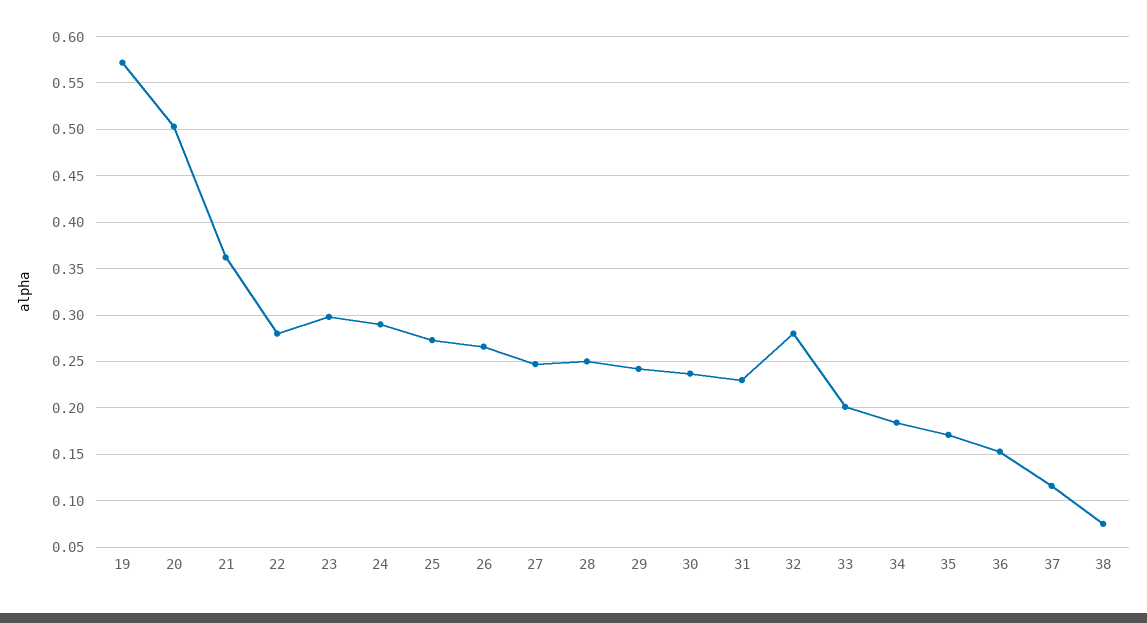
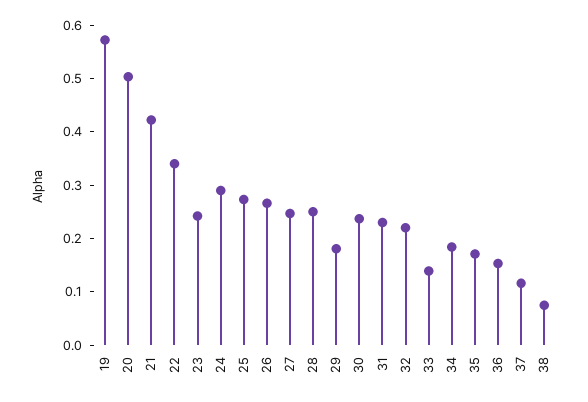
21: 0.36 -> 0.42
22: 0.28 -> 0.34
23: 0.3 -> 0.24
29: 0.24 -> 0.18
32: 0.28 -> 0.22
33: 0.2 -> 0.14

